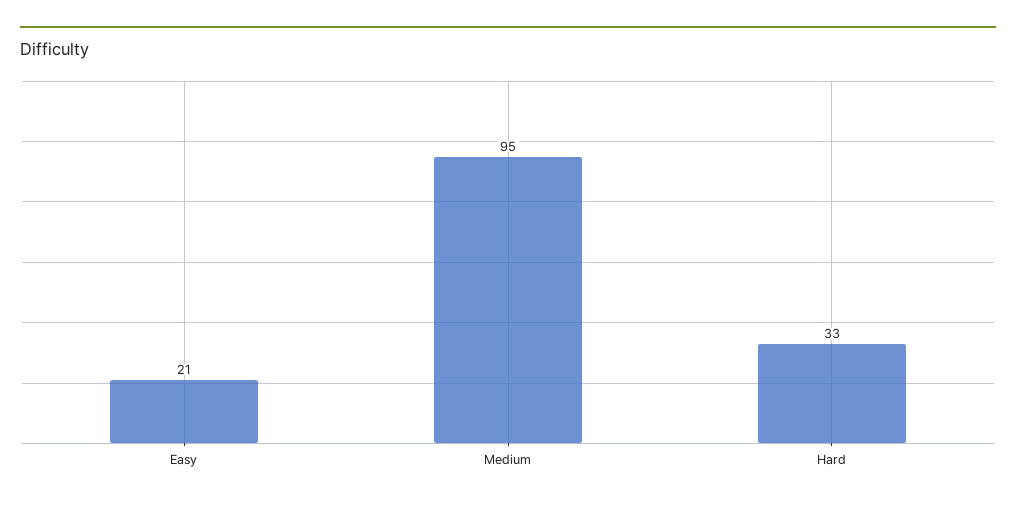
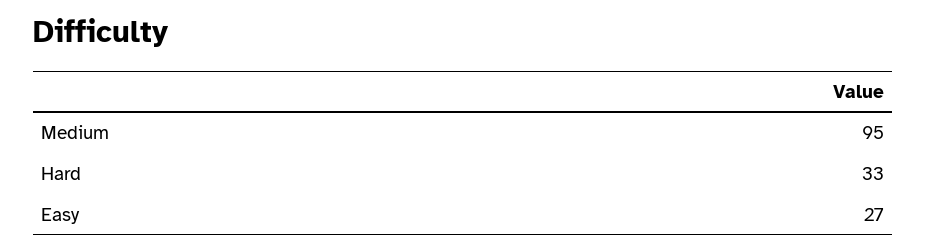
Easy: 21 -> 27

